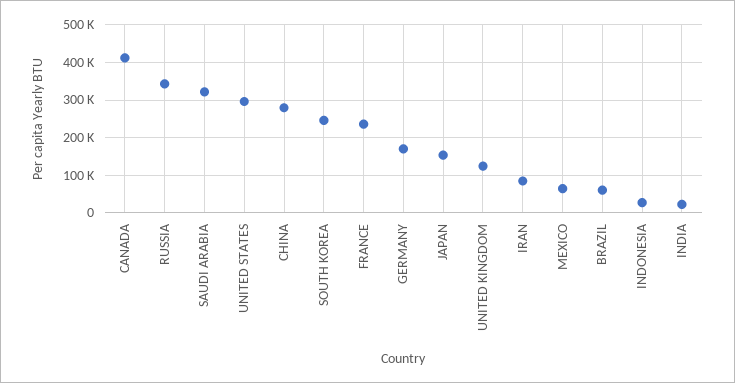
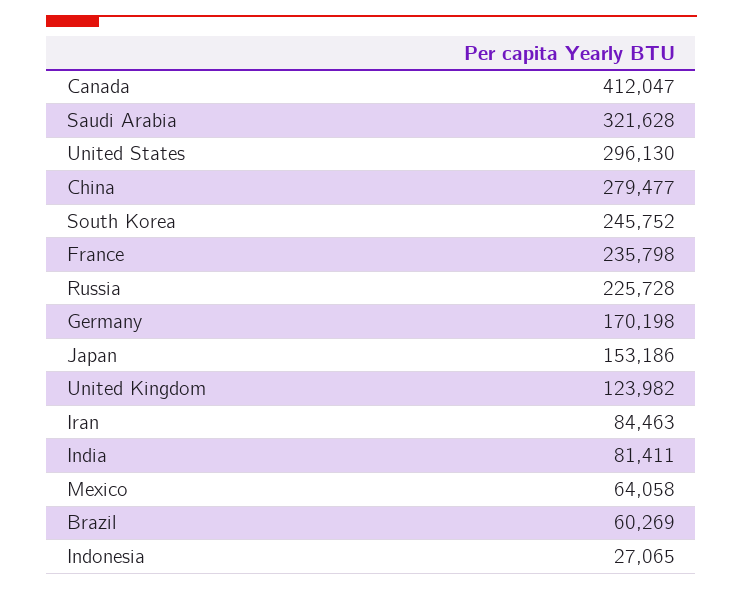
RUSSIA: 340000 -> 225728
INDIA: 20000 -> 81411

